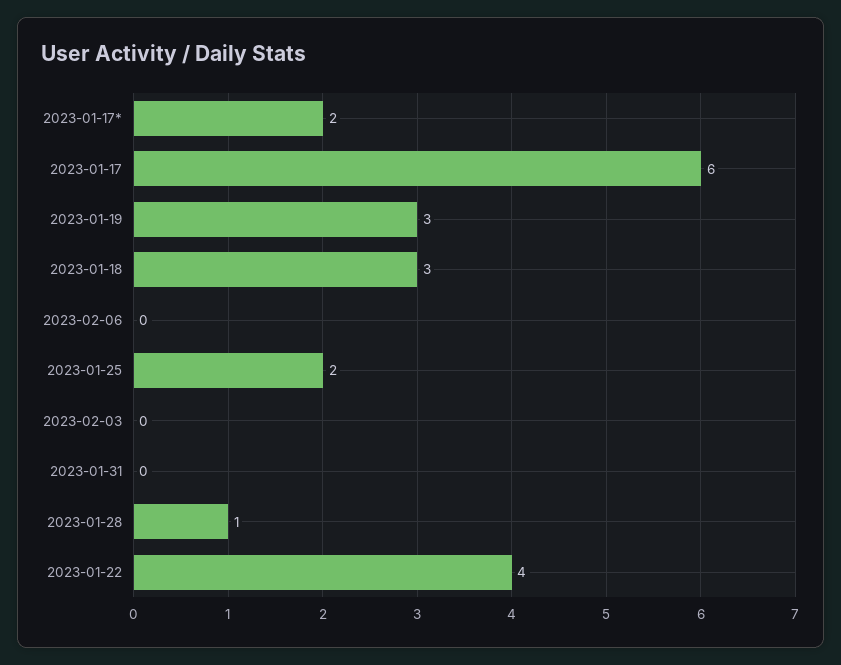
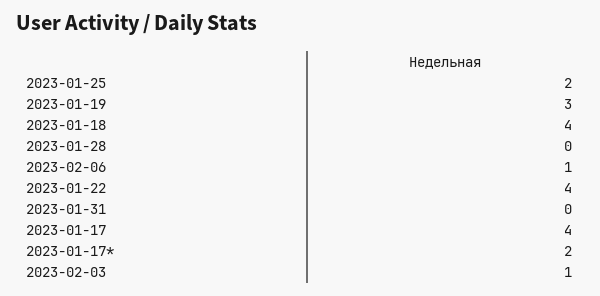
2023-01-17: 6 -> 4
2023-01-18: 3 -> 4
2023-02-06: 0 -> 1
2023-02-03: 0 -> 1
2023-01-28: 1 -> 0

